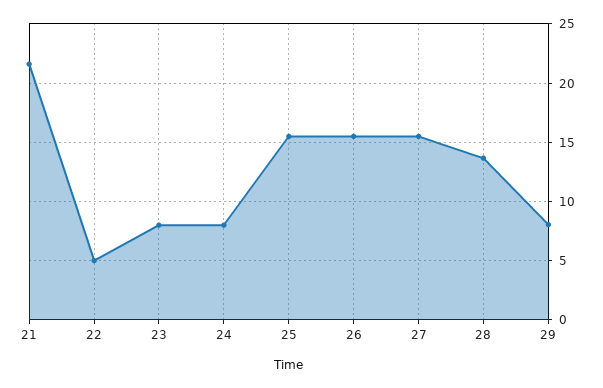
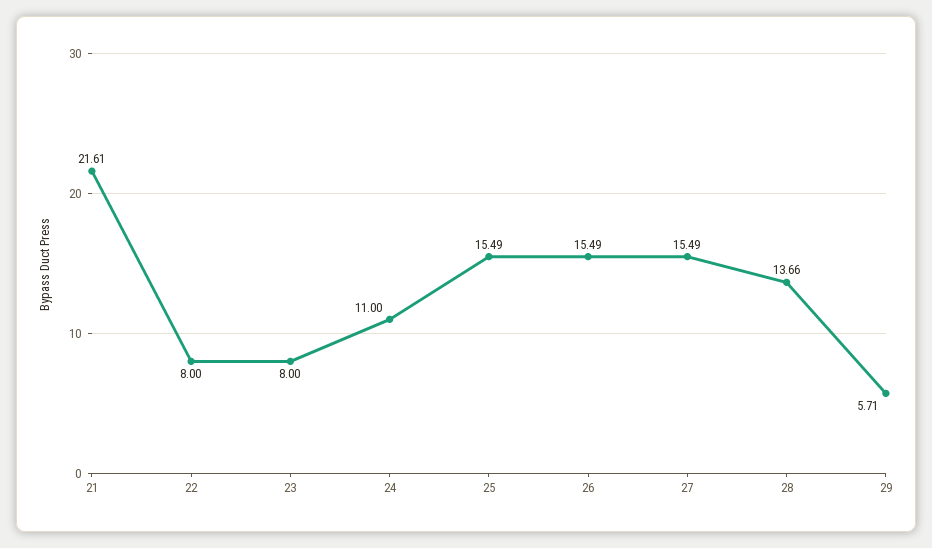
22: 5 -> 8
24: 8 -> 11
29: 8 -> 5.71

